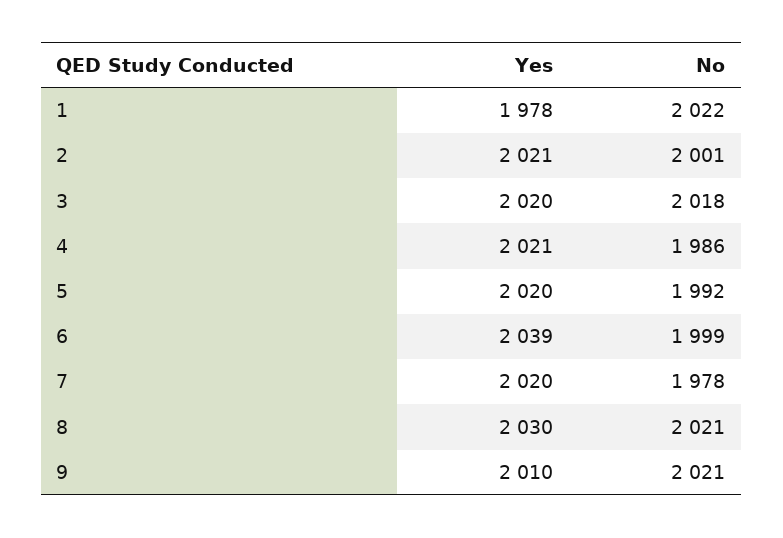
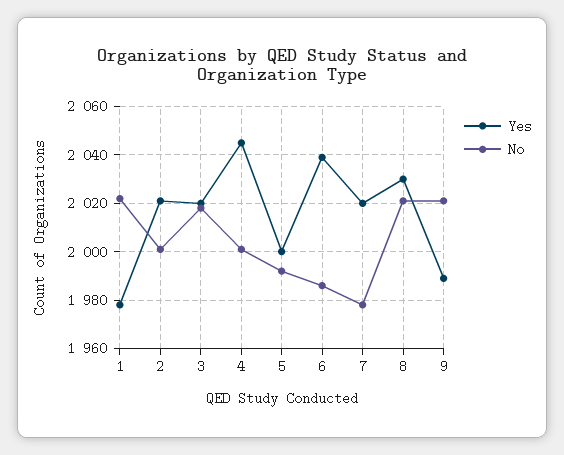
Yes, 4: 2021 -> 2045
No, 4: 1986 -> 2000
Yes, 5: 2020 -> 2000
No, 6: 1999 -> 1985
Yes, 9: 2010 -> 1990

